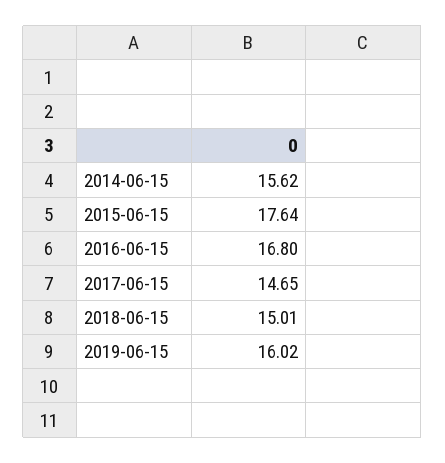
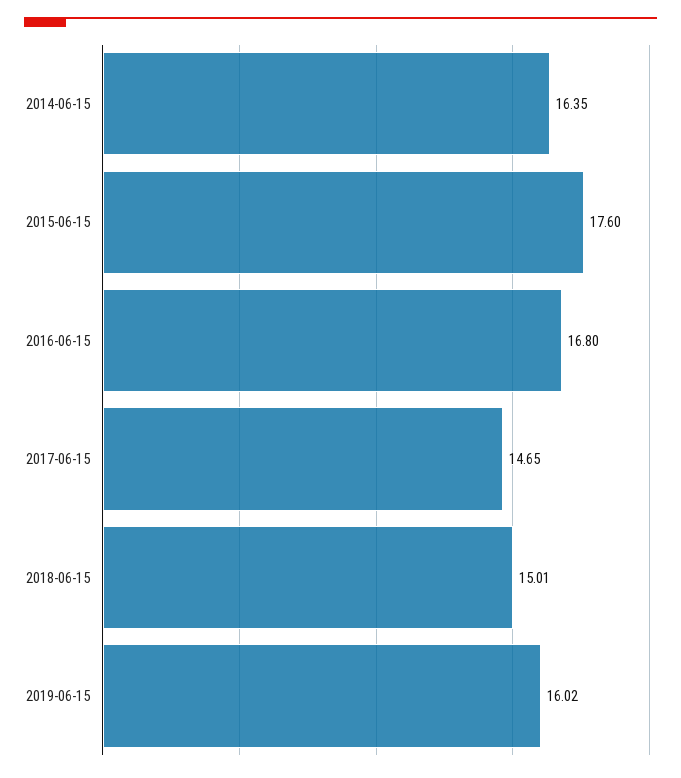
2014-06-15: 15.62 -> 16.35
2015-06-15: 17.64 -> 17.6

